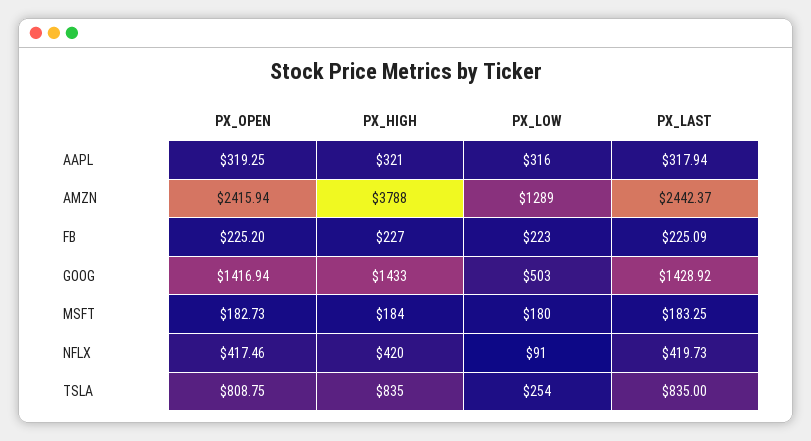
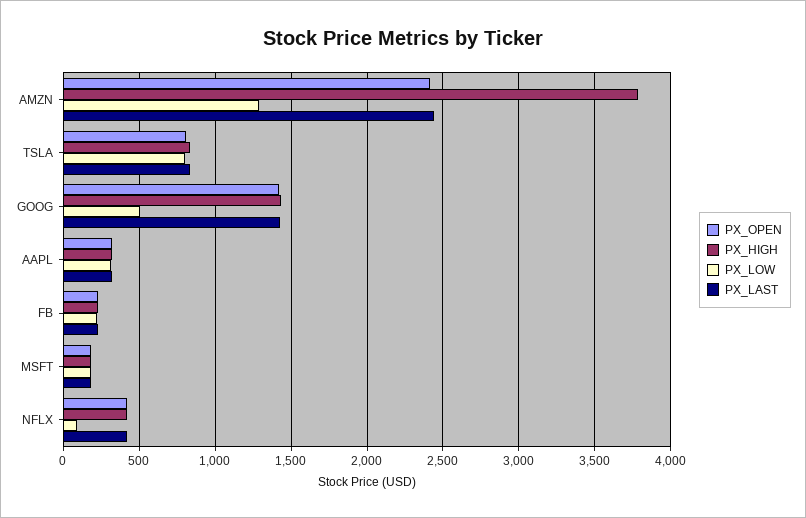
PX_LOW, TSLA: 254 -> 800

